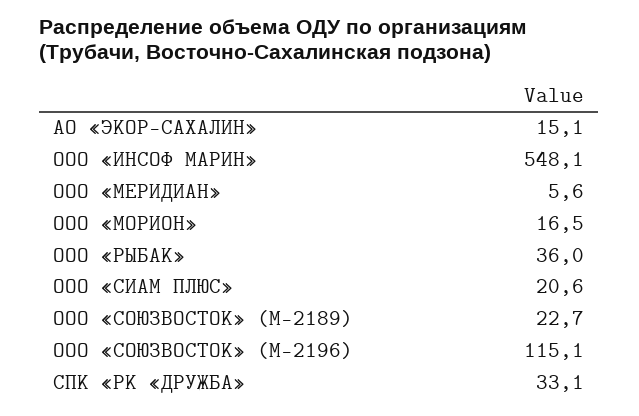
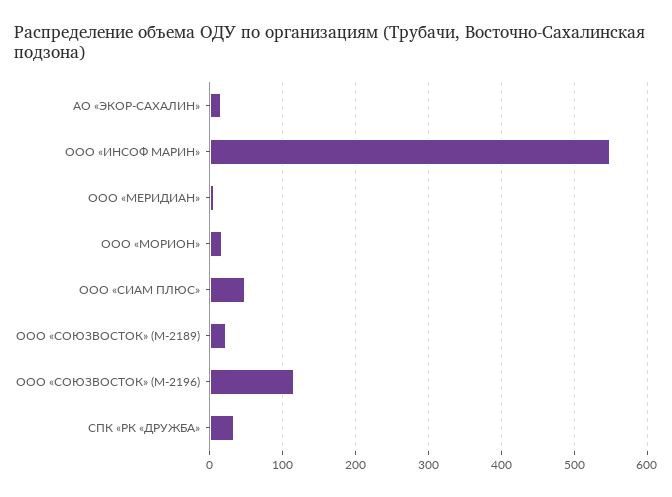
ООО «РЫБАК»: 36 -> none
ООО «СИАМ ПЛЮС»: 20.6 -> 50

